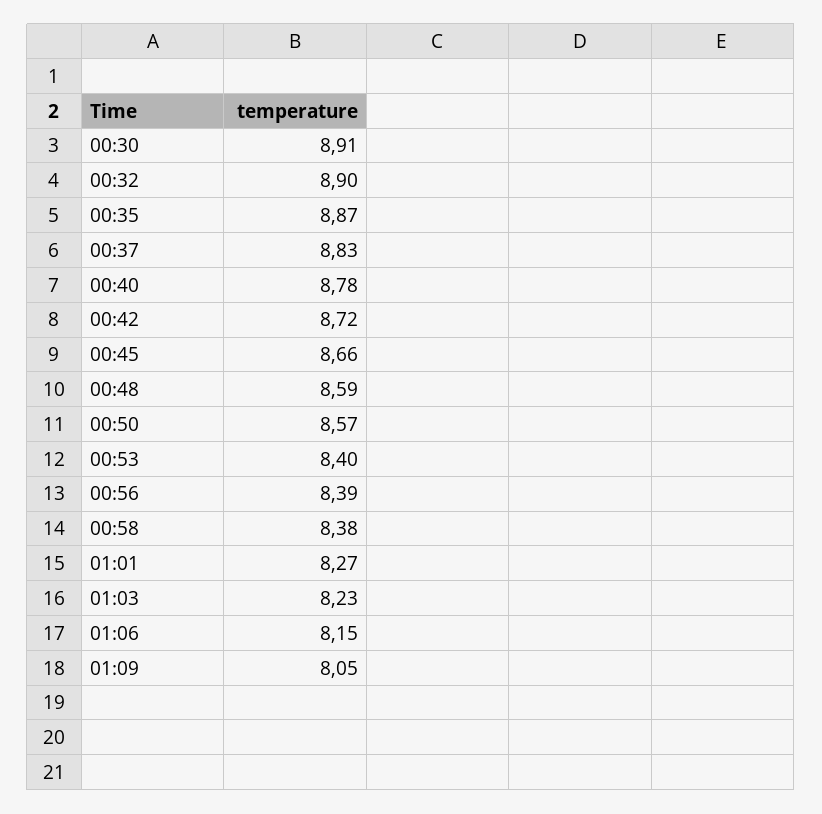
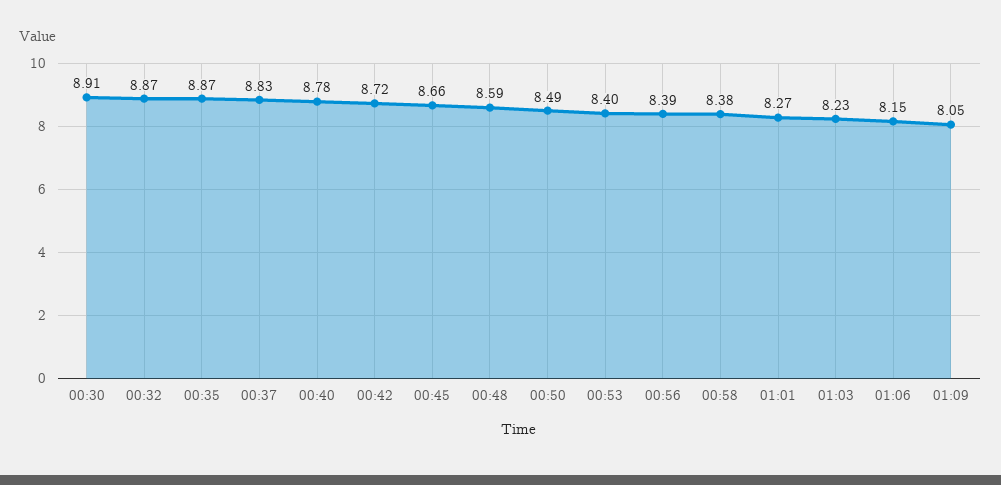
00:32: 8.9 -> 8.87
00:50: 8.57 -> 8.49

